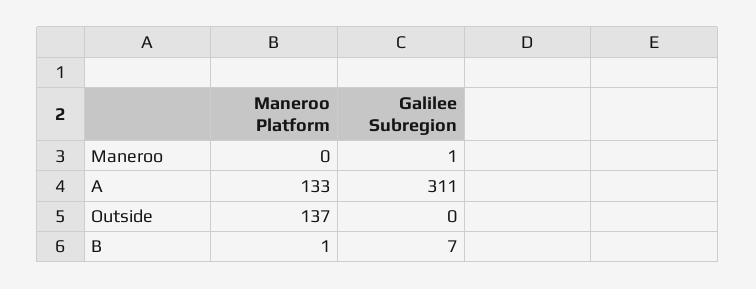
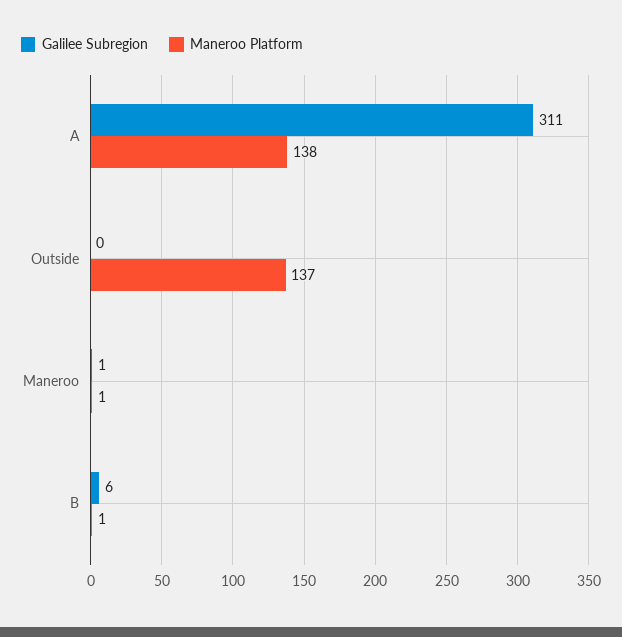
Maneroo Platform, Maneroo: 0 -> 1
Maneroo Platform, A: 133 -> 138
Galilee Subregion, B: 7 -> 6

